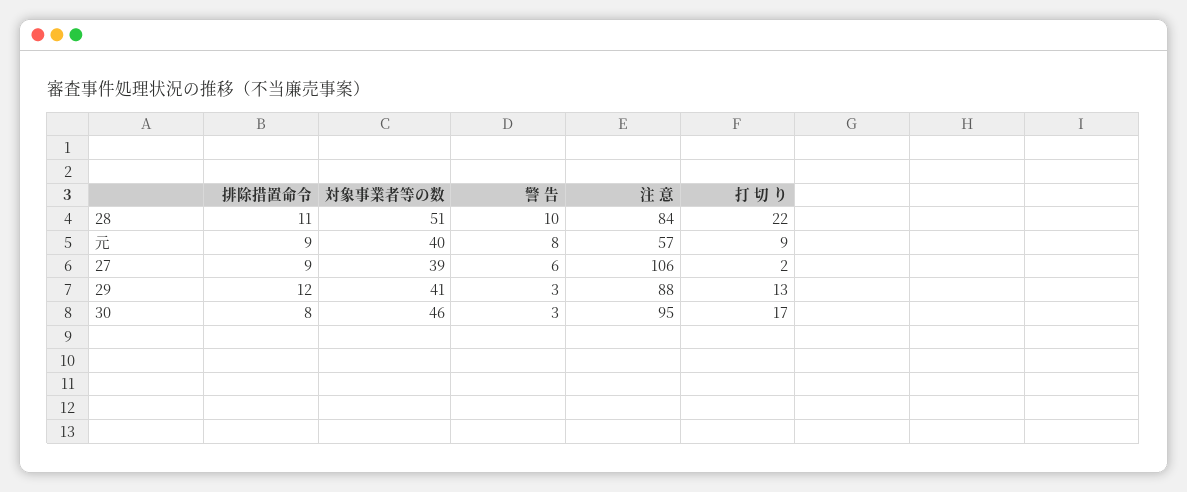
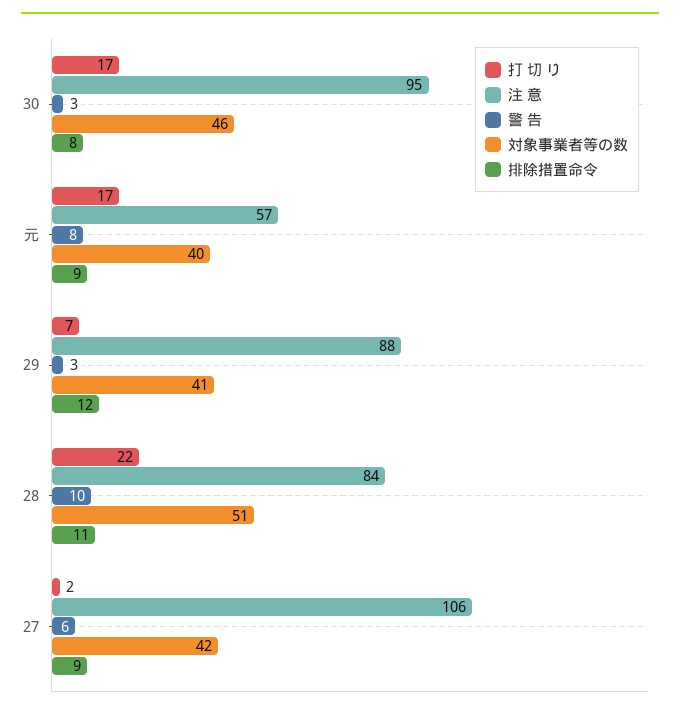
打 切 り, 元: 9 -> 17
対象事業者等の数, 27: 39 -> 42
打 切 り, 29: 13 -> 7

